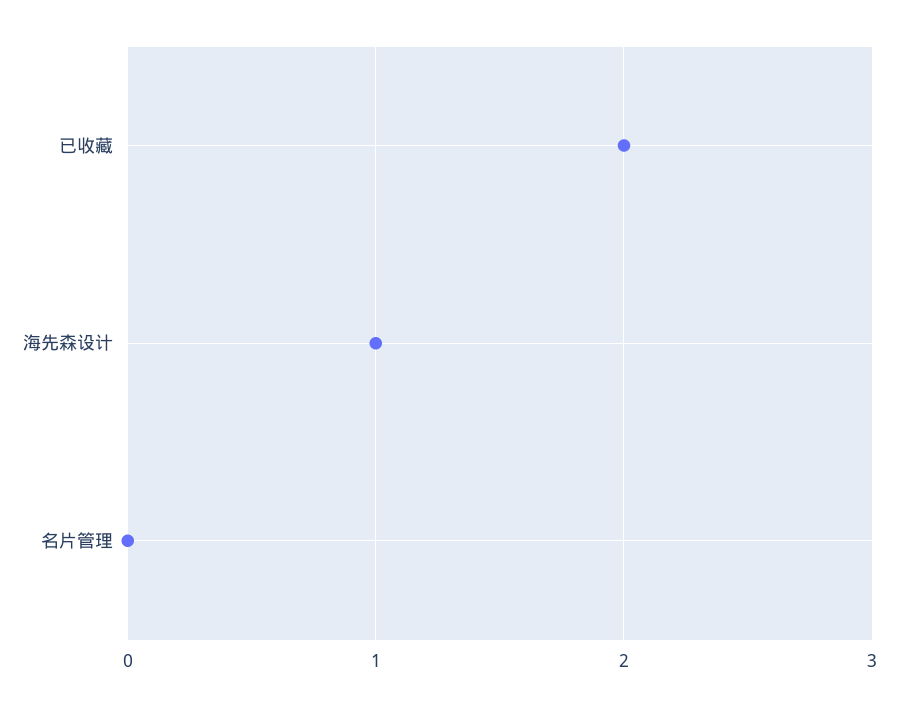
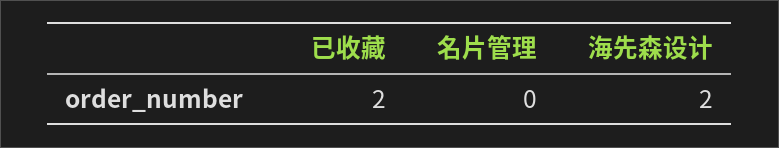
海先森设计: 1 -> 2

